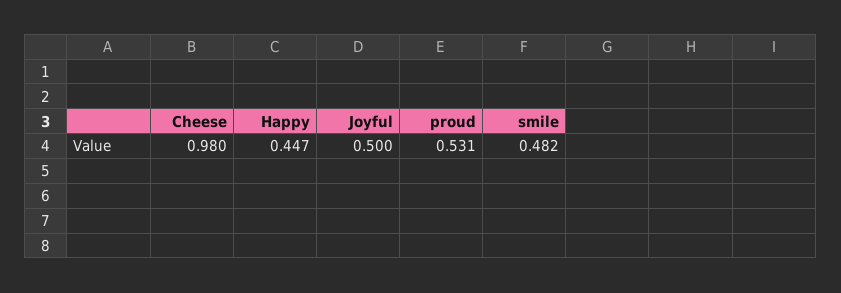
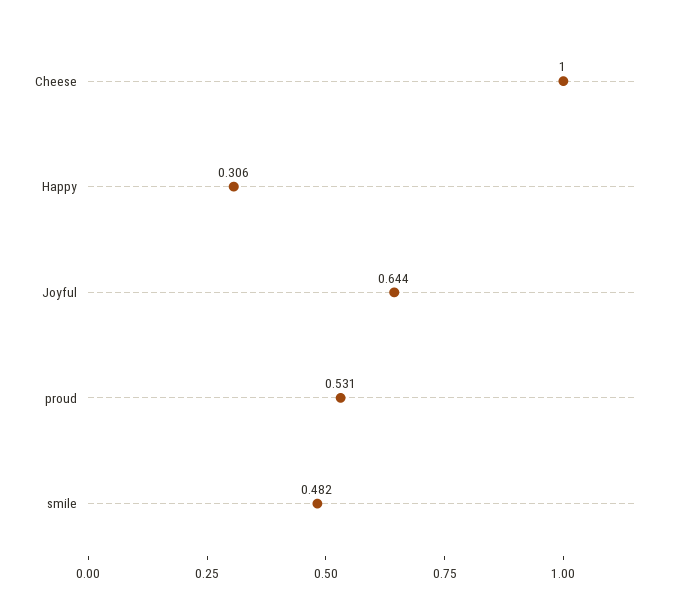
Cheese: 0.98 -> 1
Happy: 0.447 -> 0.306
Joyful: 0.5 -> 0.644

